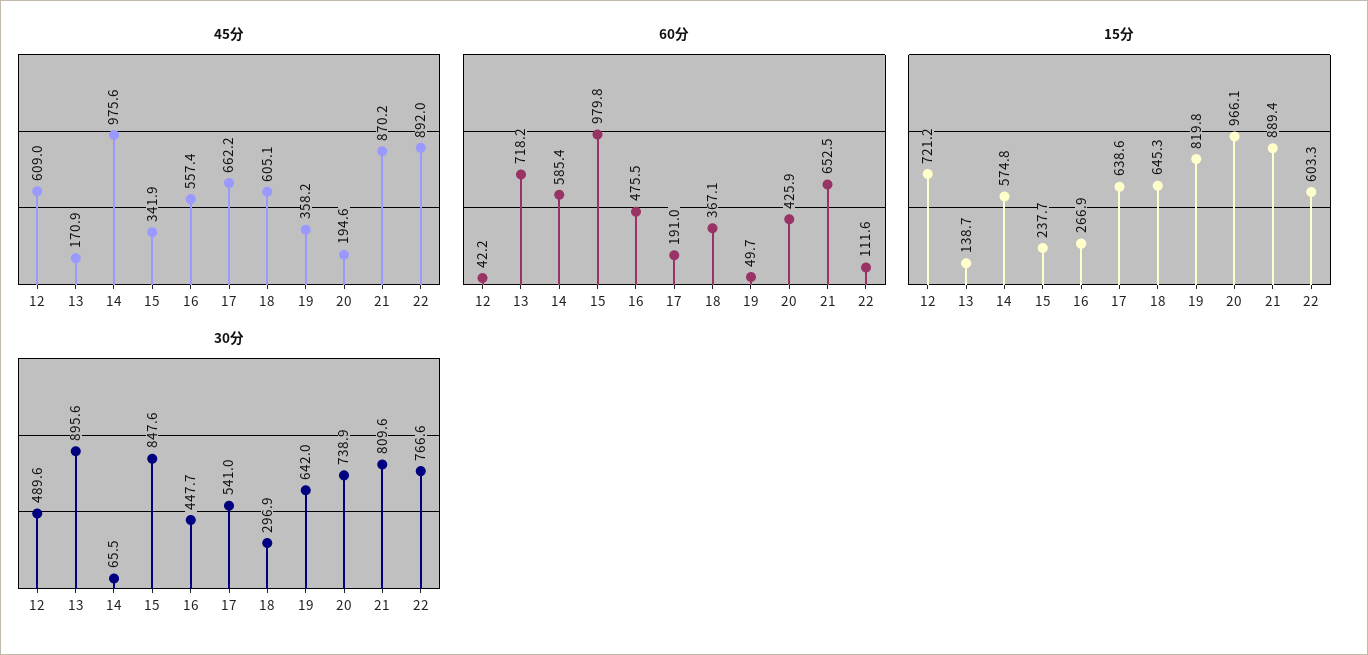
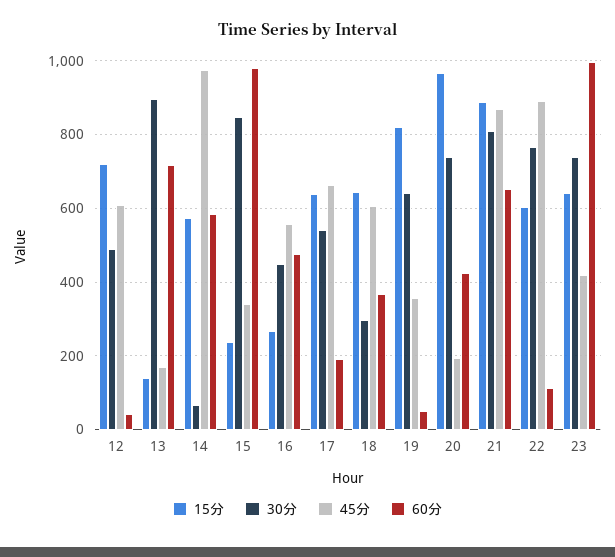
15分, 23: none -> 640
30分, 23: none -> 740
45分, 23: none -> 420
60分, 23: none -> 1000

